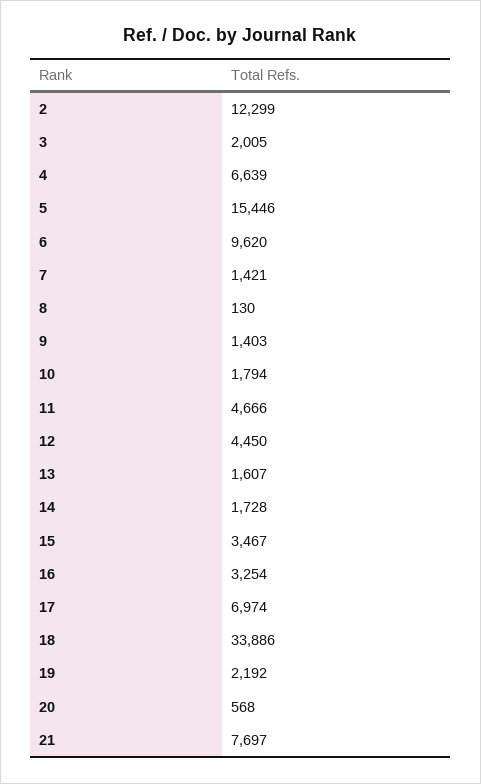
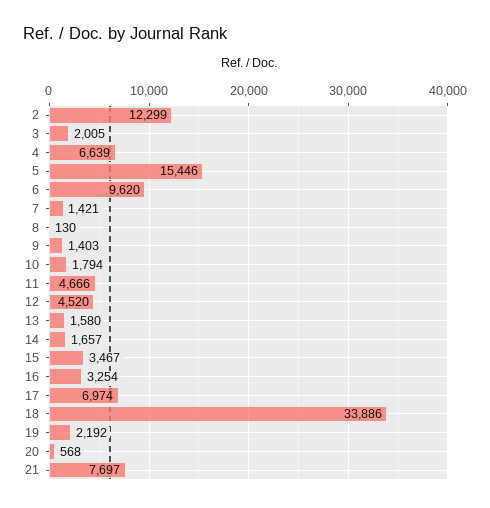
12: 4450 -> 4520
13: 1607 -> 1580
14: 1728 -> 1657

